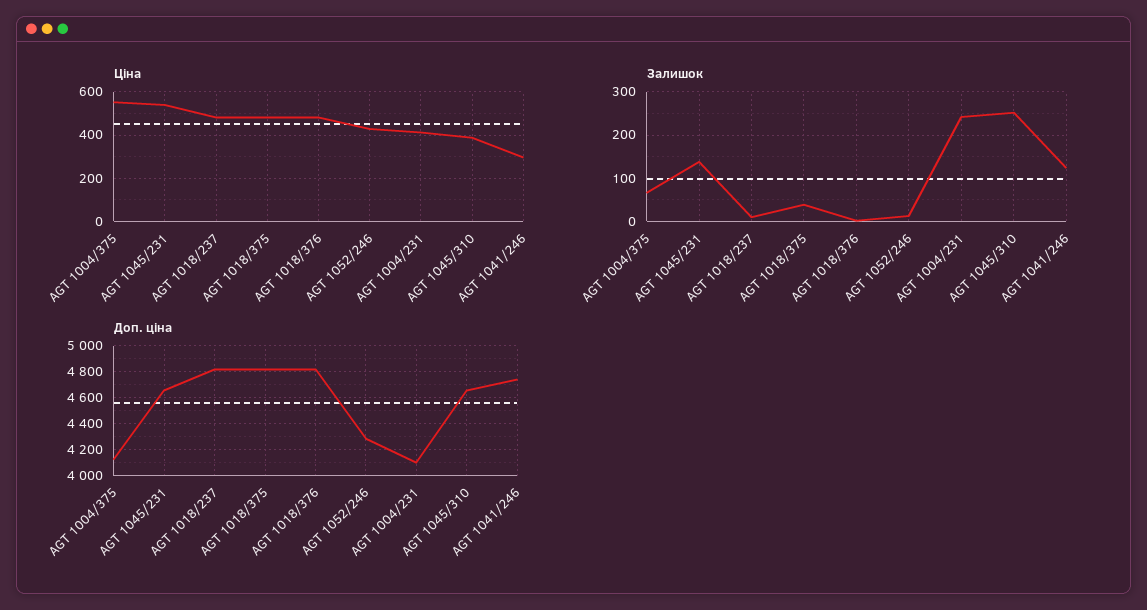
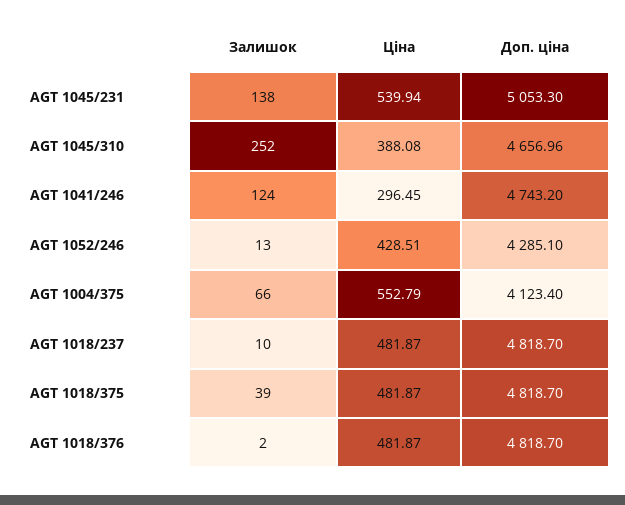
Ціна, AGT 1004/231: 400 -> none
Залишок, AGT 1004/231: 240 -> none
Доп. ціна, AGT 1045/231: 4650 -> 5053.3
Доп. ціна, AGT 1004/231: 4100 -> none

